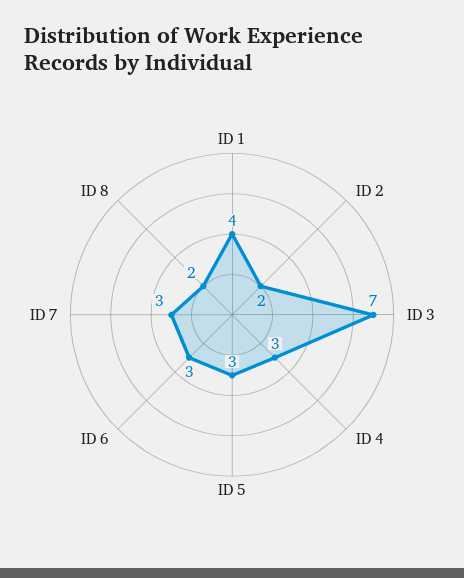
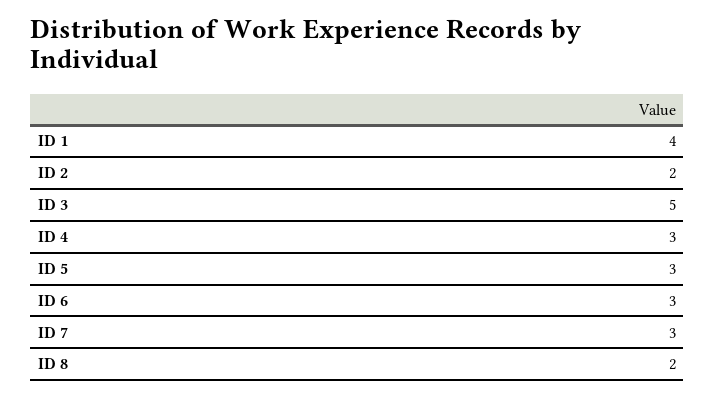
ID 3: 7 -> 5

